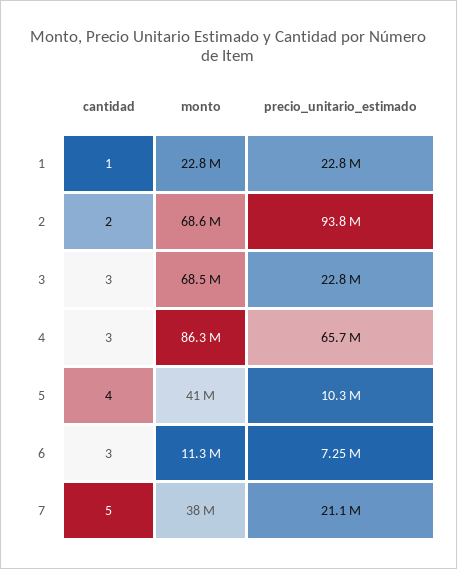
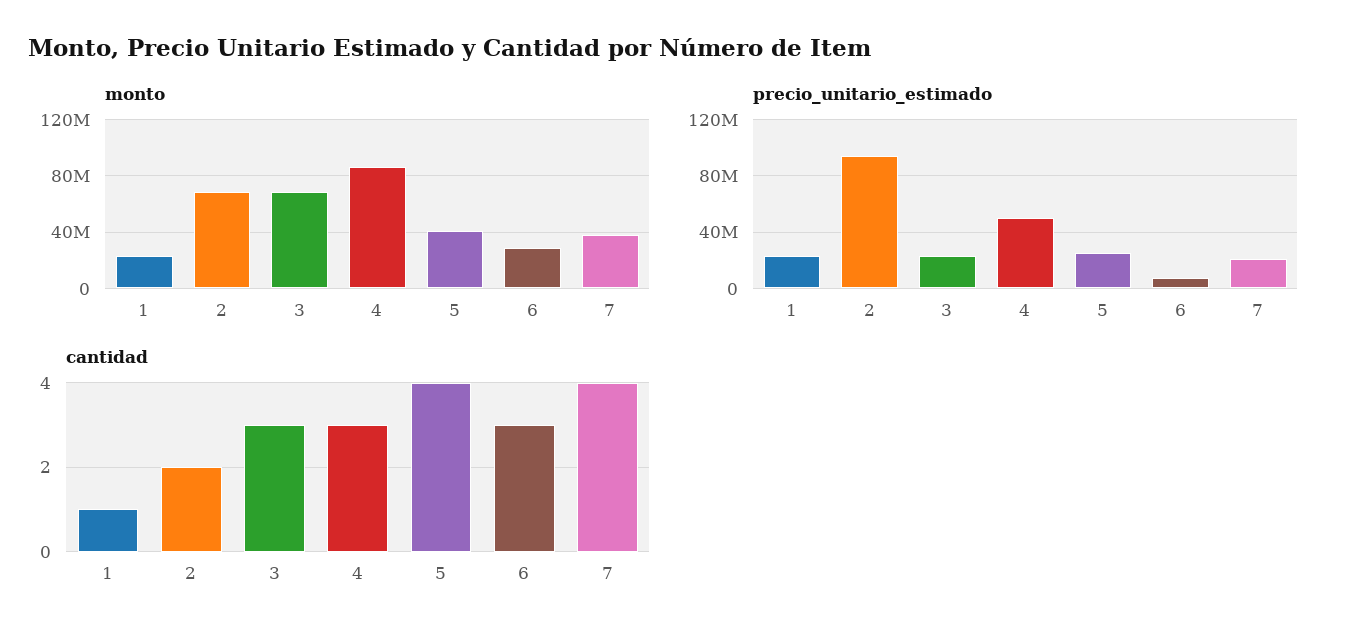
precio_unitario_estimado, 4: 65700000 -> 50000000
precio_unitario_estimado, 5: 10300000 -> 25000000
monto, 6: 11300000 -> 30000000
cantidad, 7: 5 -> 4

